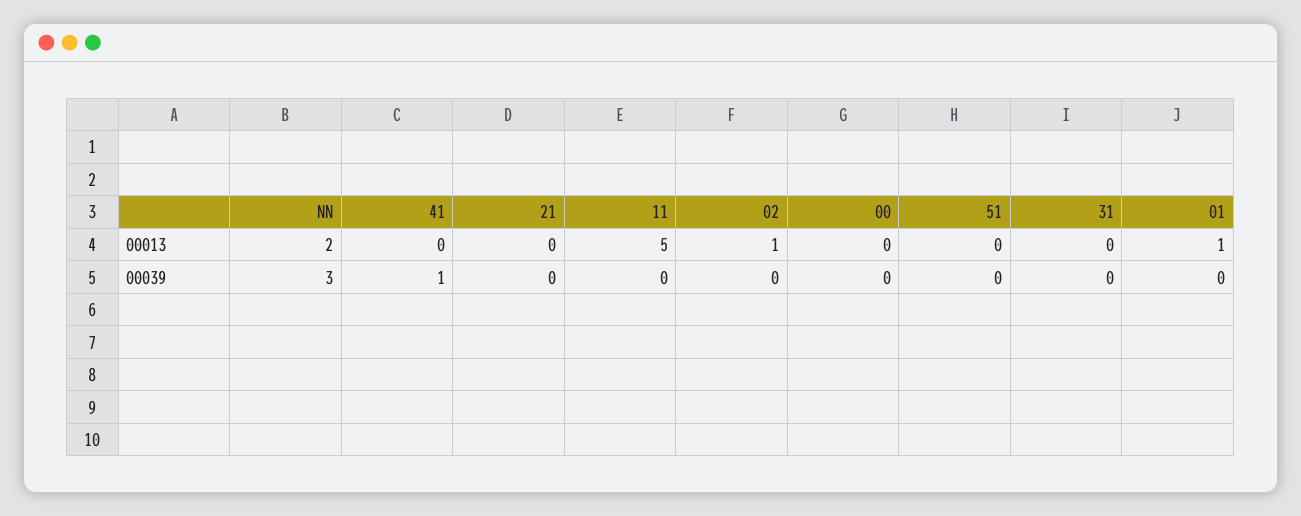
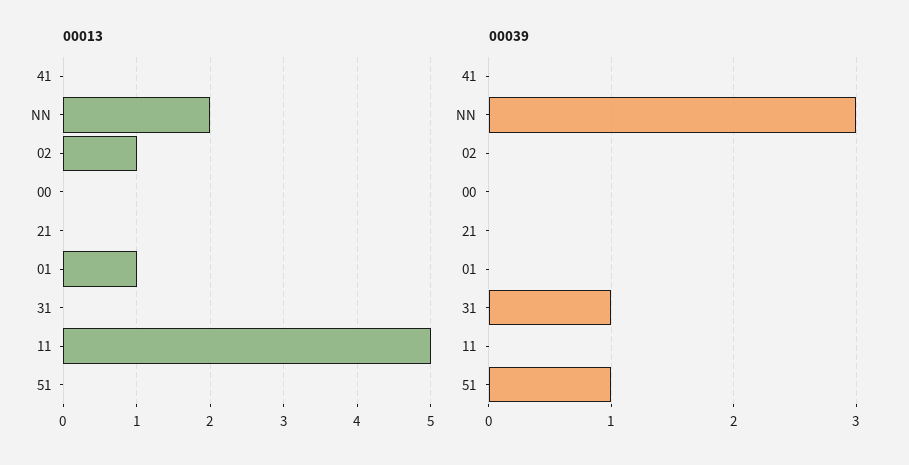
00039, 41: 1 -> 0
00039, 51: 0 -> 1
00039, 31: 0 -> 1

